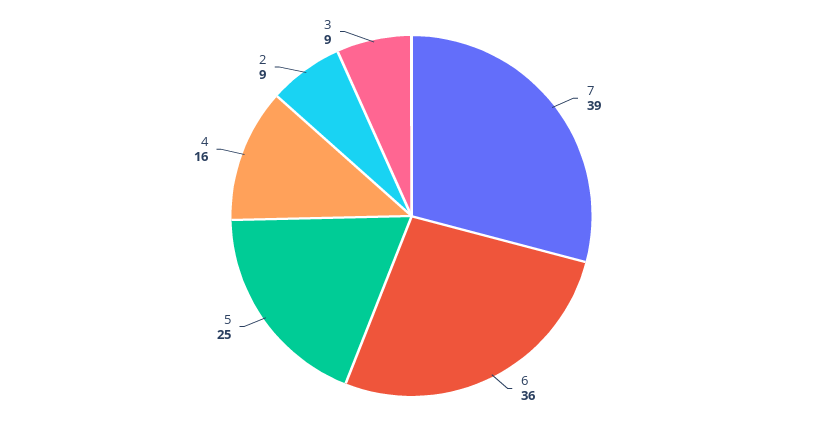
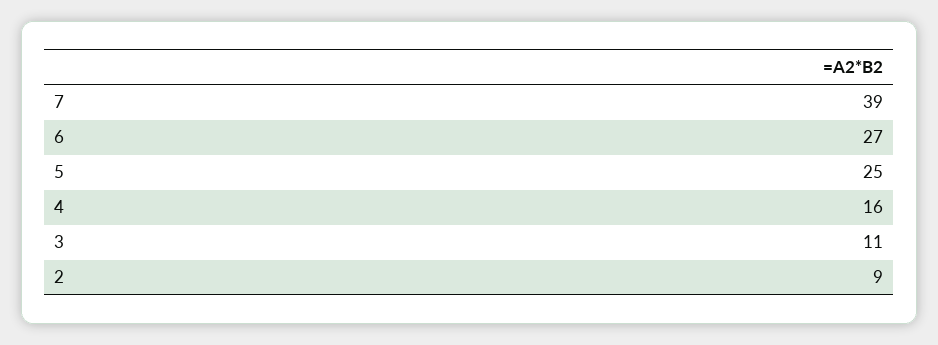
6: 36 -> 27
3: 9 -> 11

